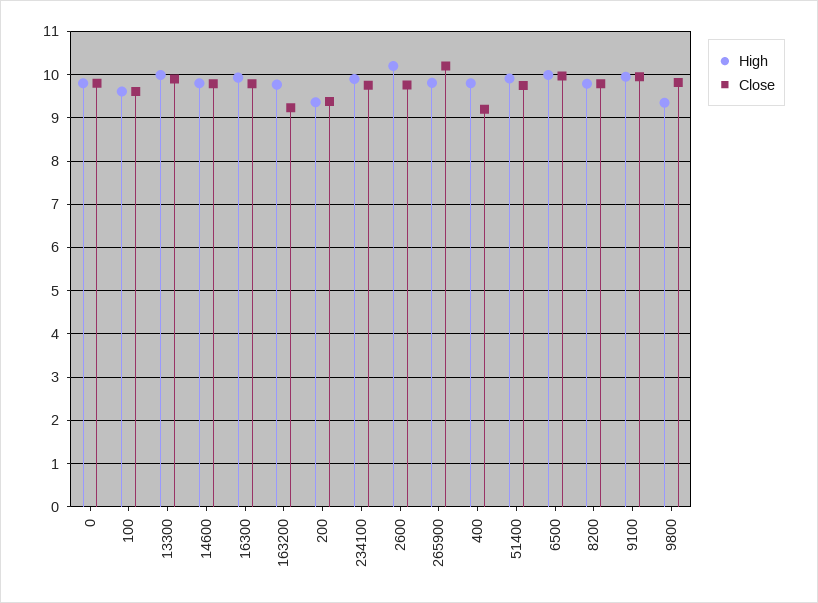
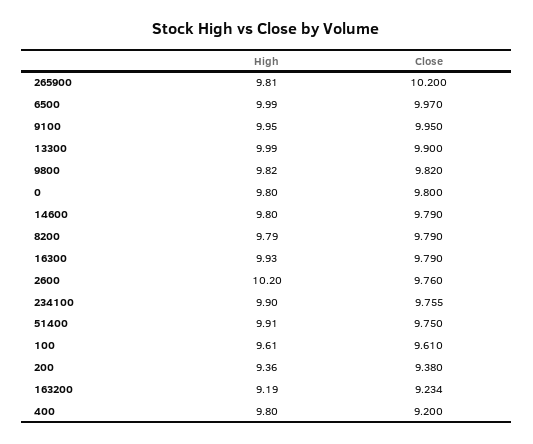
High, 163200: 9.8 -> 9.19
High, 9800: 9.4 -> 9.82

